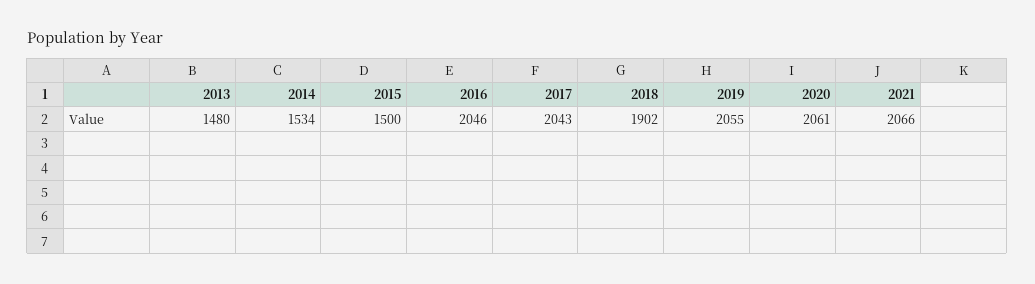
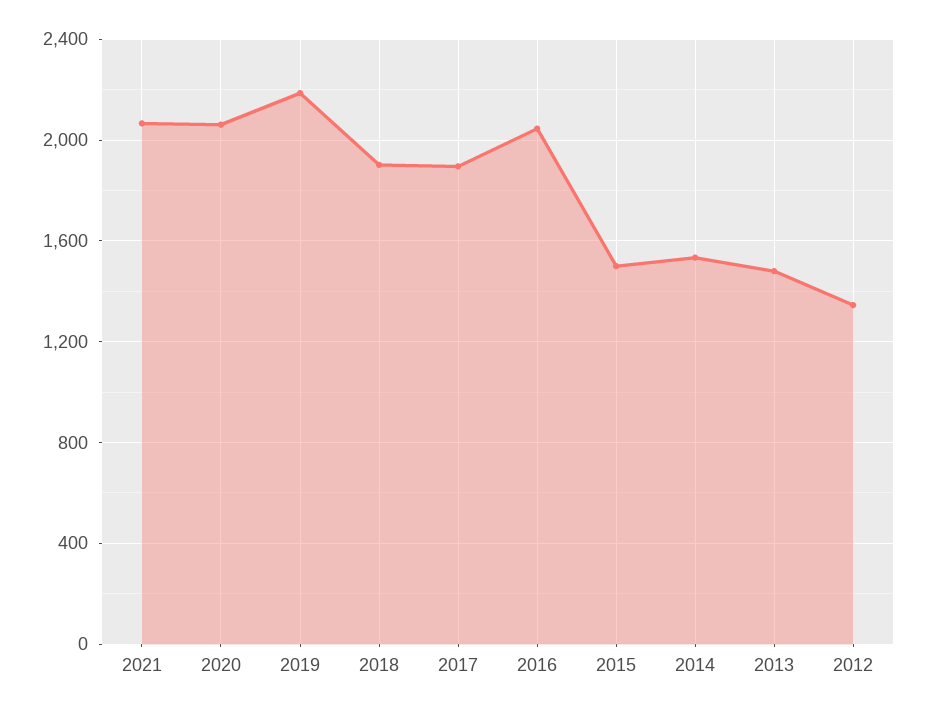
2017: 2043 -> 1900
2019: 2055 -> 2200
2012: none -> 1350

